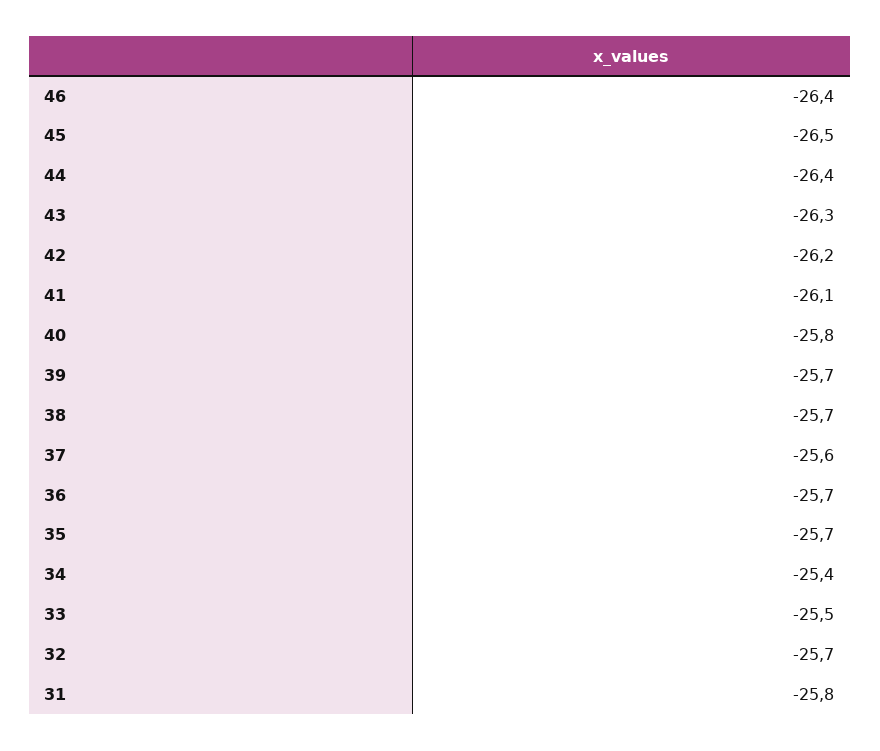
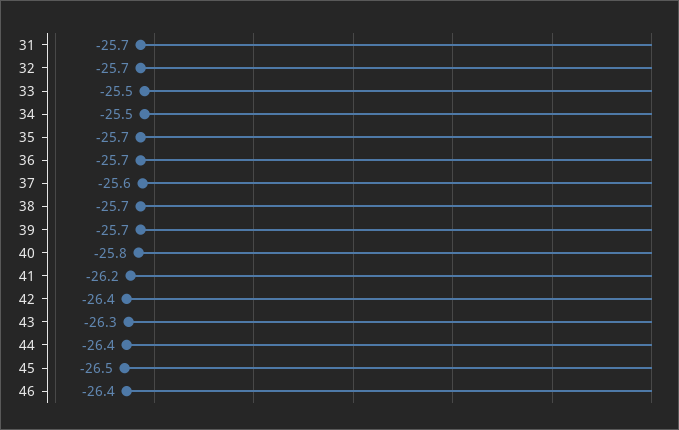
42: -26.2 -> -26.4
41: -26.1 -> -26.2
34: -25.4 -> -25.5
31: -25.8 -> -25.7

